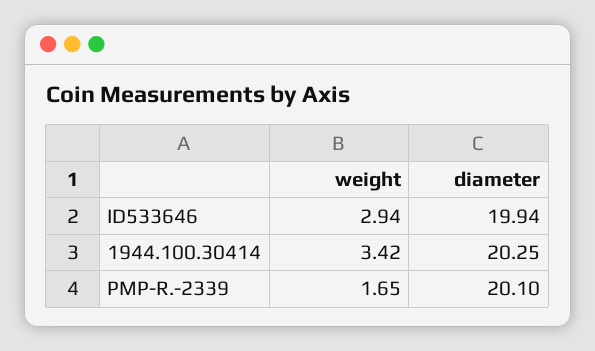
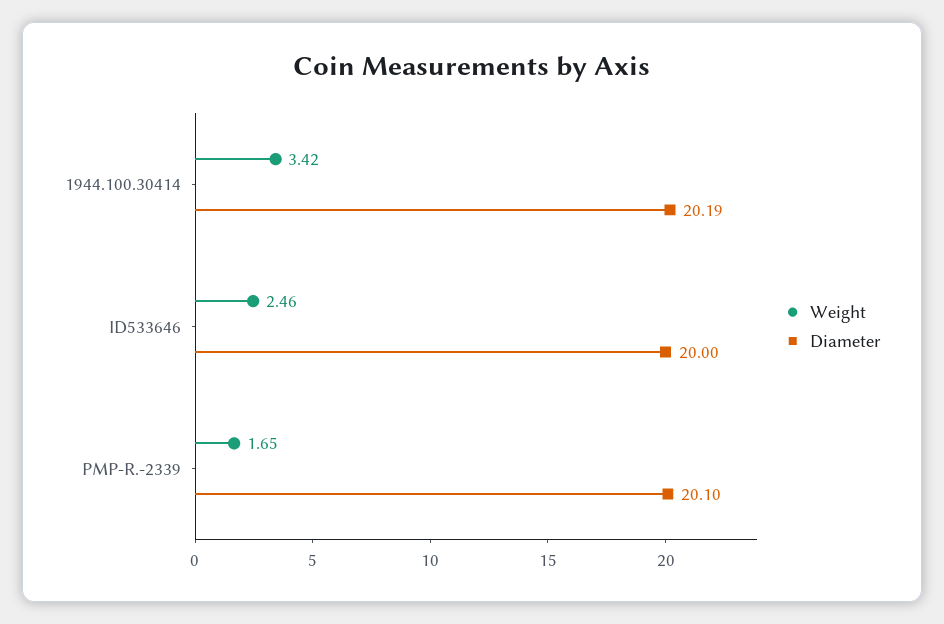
weight, ID533646: 2.94 -> 2.46
diameter, ID533646: 19.94 -> 20
diameter, 1944.100.30414: 20.25 -> 20.19

